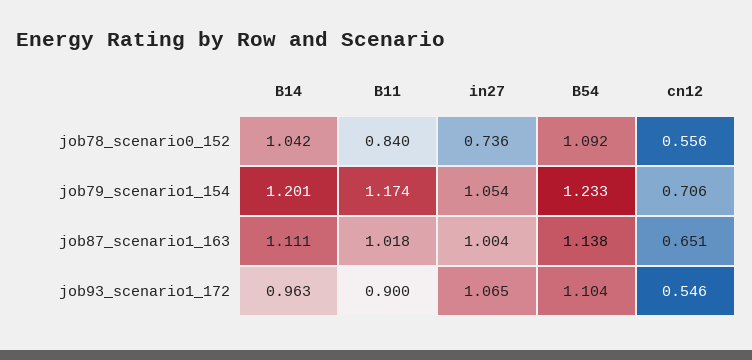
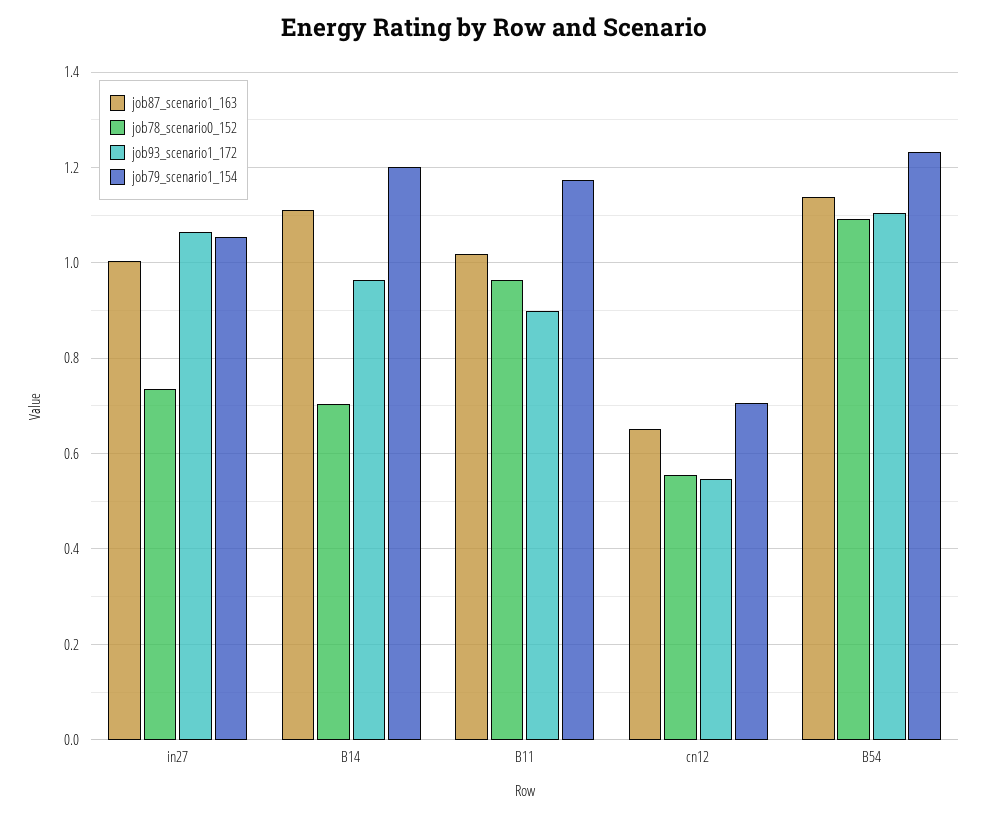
job78_scenario0_152, B14: 1.042 -> 0.7
job78_scenario0_152, B11: 0.84 -> 0.96

